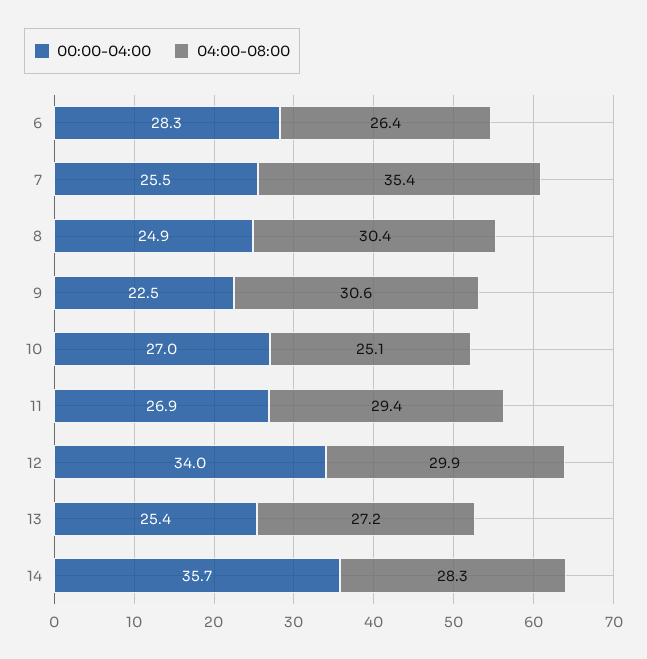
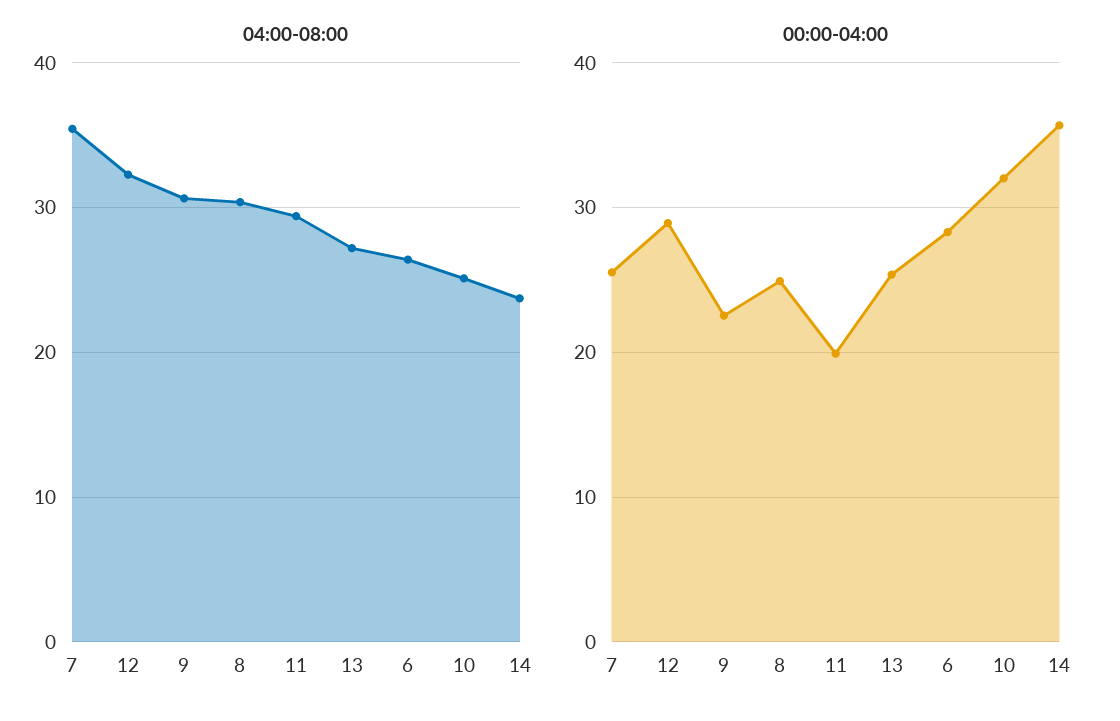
00:00-04:00, 10: 27 -> 32
00:00-04:00, 11: 26.9 -> 20
00:00-04:00, 12: 34 -> 29
04:00-08:00, 12: 29.9 -> 32
04:00-08:00, 14: 28.3 -> 24

